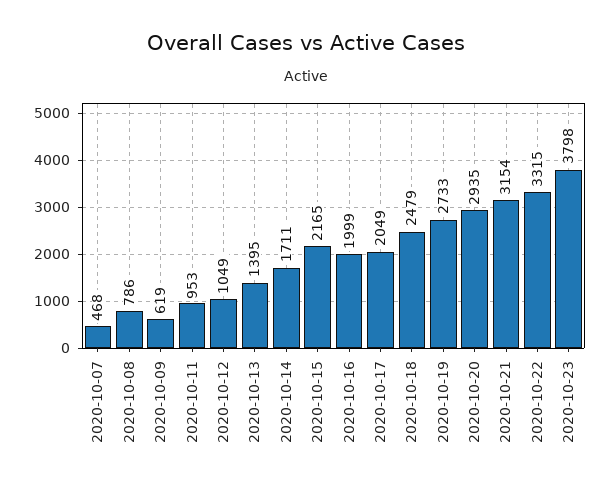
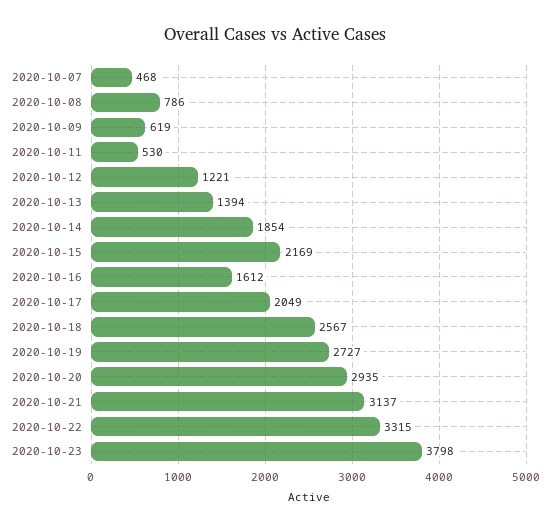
2020-10-11: 953 -> 530
2020-10-12: 1049 -> 1221
2020-10-13: 1395 -> 1394
2020-10-14: 1711 -> 1854
2020-10-15: 2165 -> 2169
2020-10-16: 1999 -> 1612
2020-10-18: 2479 -> 2567
2020-10-19: 2733 -> 2727
2020-10-21: 3154 -> 3137

